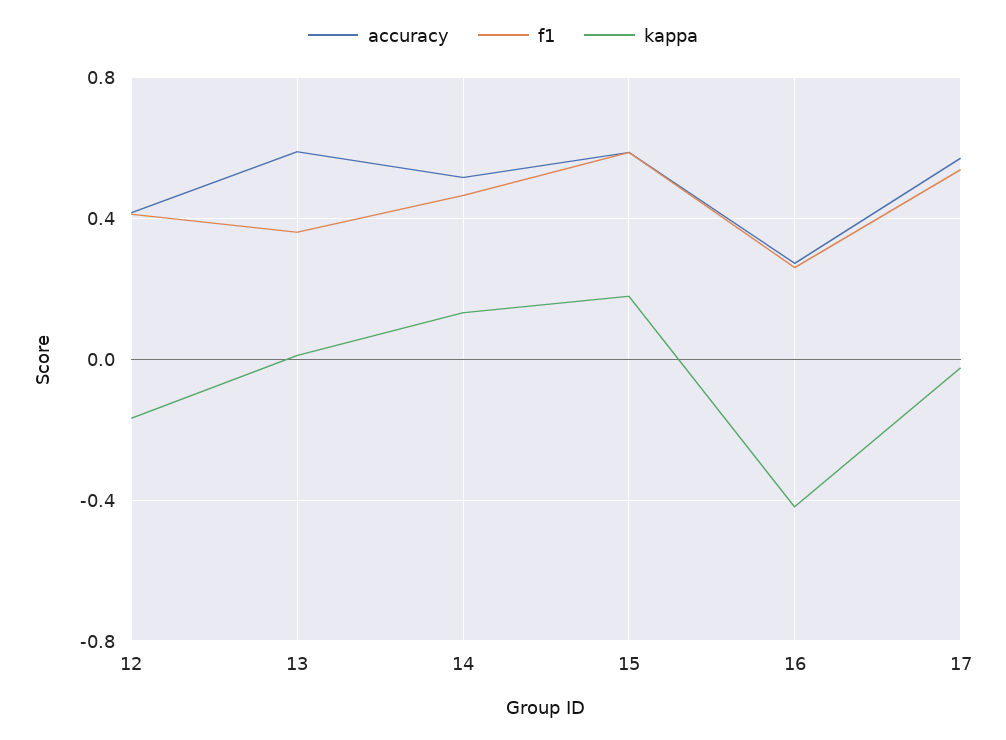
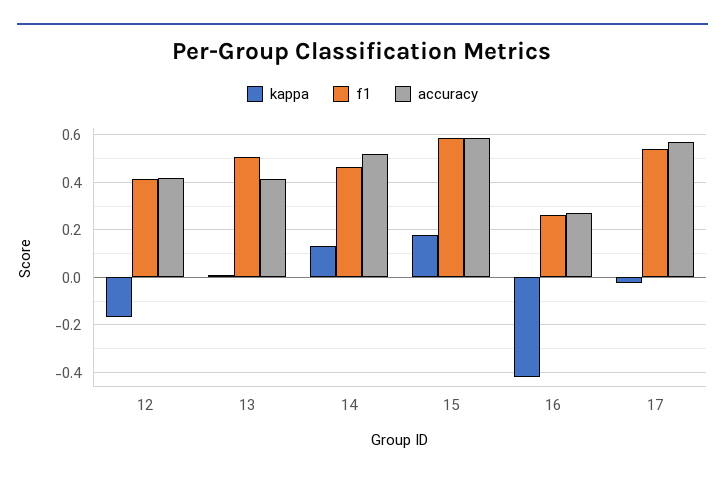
accuracy, 13: 0.6 -> 0.4
f1, 13: 0.35 -> 0.5

